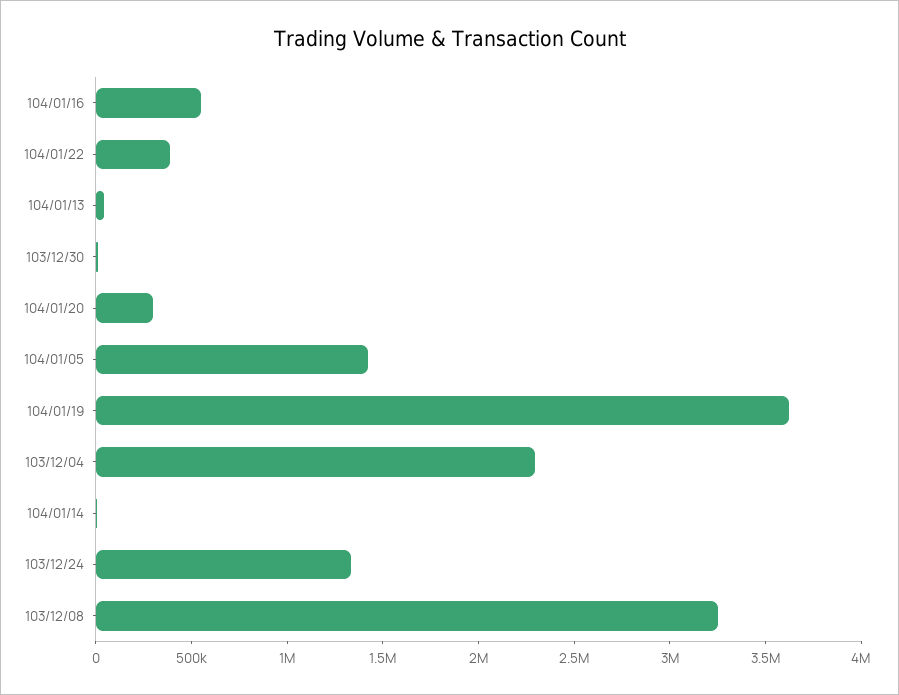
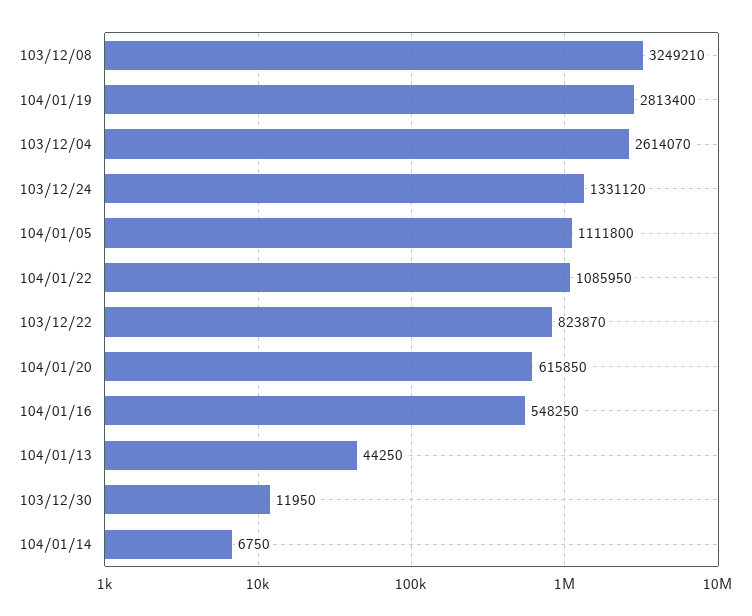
104/01/22: 400000 -> 1085950
104/01/20: 300000 -> 615850
104/01/05: 1400000 -> 1111800
104/01/19: 3600000 -> 2813400
103/12/04: 2300000 -> 2614070
103/12/22: none -> 823870

